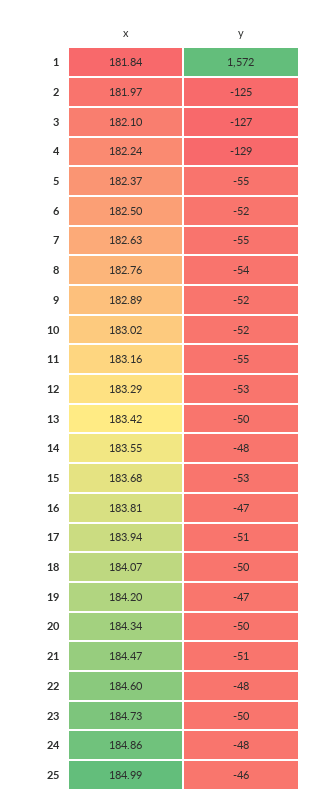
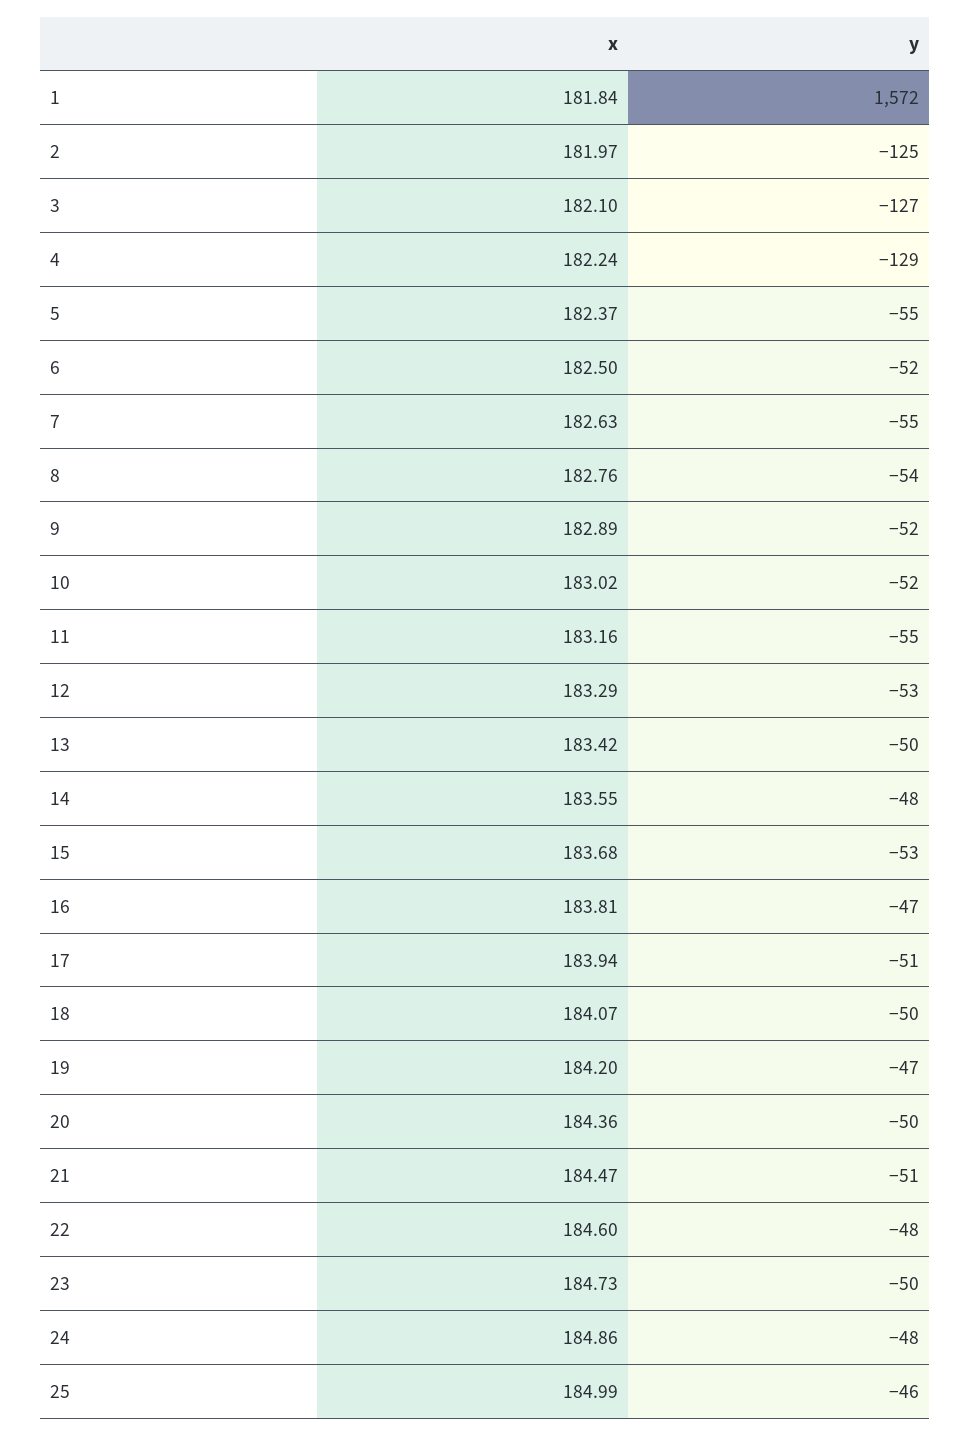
x, 20: 184.34 -> 184.36

